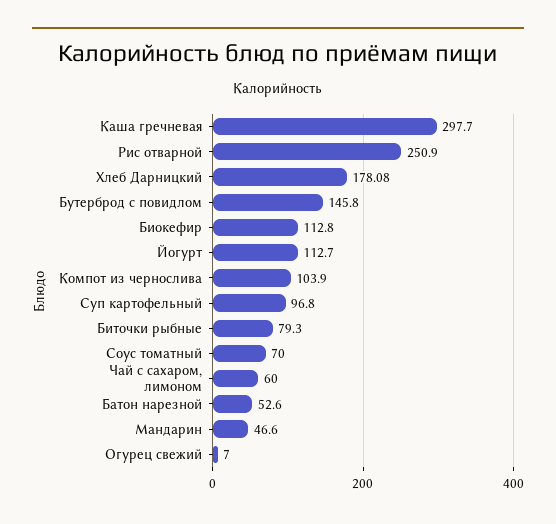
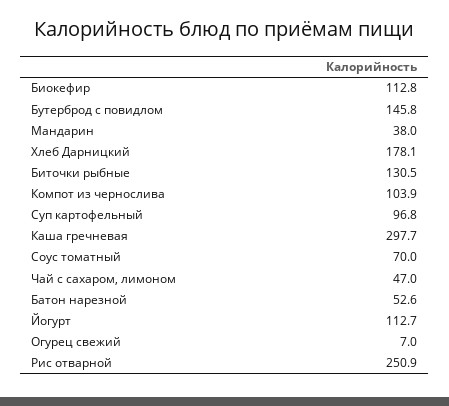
Биточки рыбные: 79.3 -> 130.5
Чай с сахаром, лимоном: 60 -> 47
Мандарин: 46.6 -> 38

